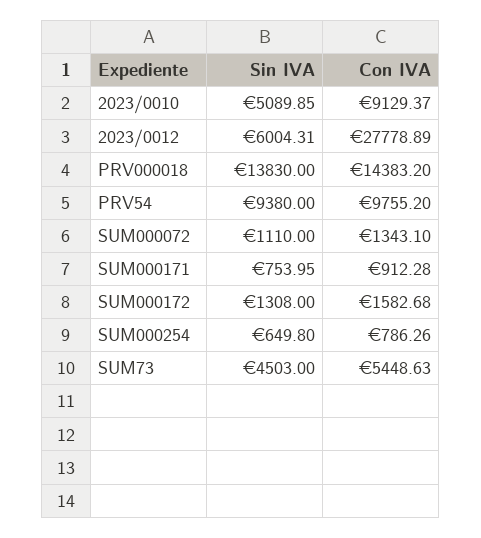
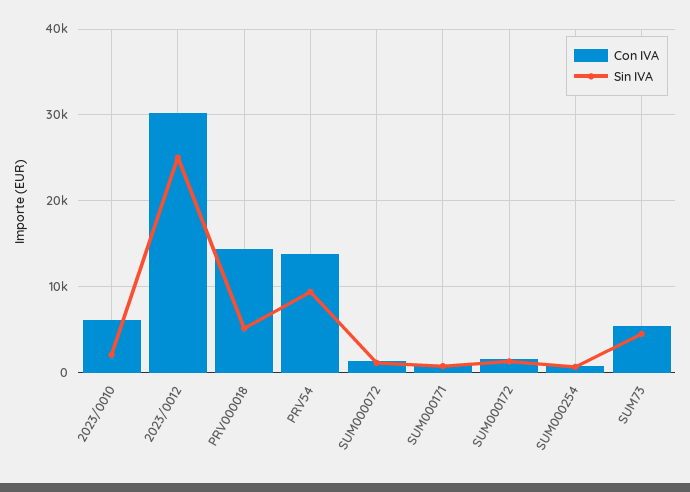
Sin IVA, 2023/0010: 5089.85 -> 2000
Con IVA, 2023/0010: 9129.37 -> 6000
Sin IVA, 2023/0012: 6004.31 -> 25000
Con IVA, 2023/0012: 27778.89 -> 30000
Sin IVA, PRV000018: 13830 -> 5000
Con IVA, PRV54: 9755.2 -> 14000

